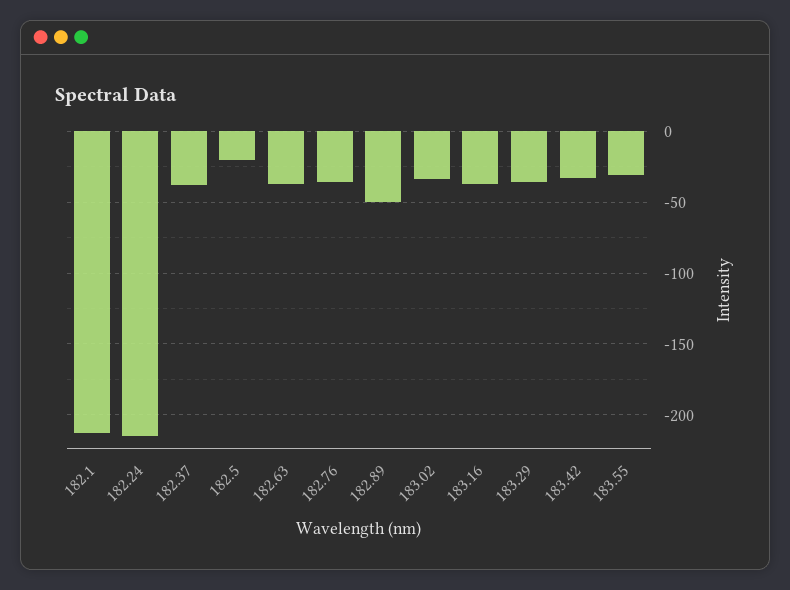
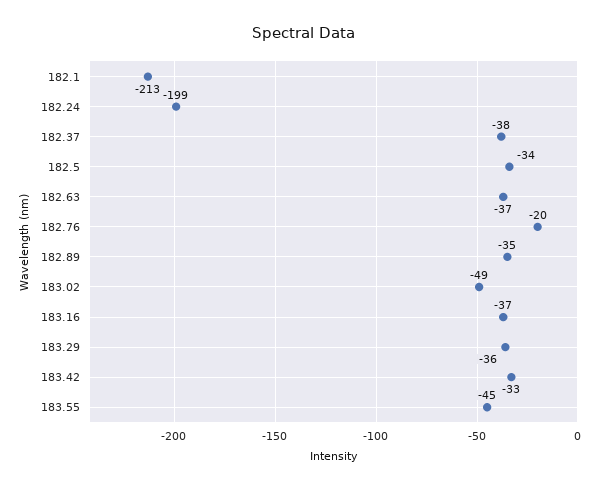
182.24: -215 -> -199
182.5: -20 -> -34
182.76: -35 -> -20
182.89: -50 -> -35
183.02: -35 -> -49
183.55: -30 -> -45

